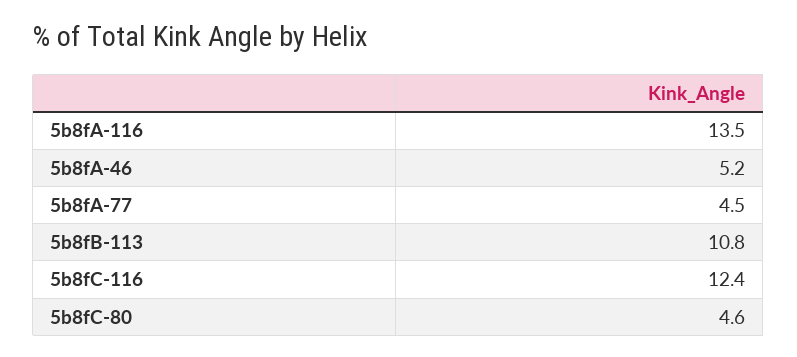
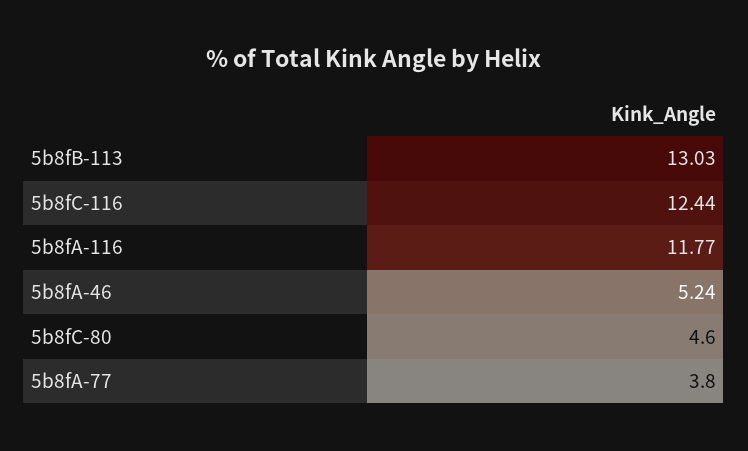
5b8fA-116: 13.5 -> 11.77
5b8fA-77: 4.5 -> 3.8
5b8fB-113: 10.8 -> 13.03

